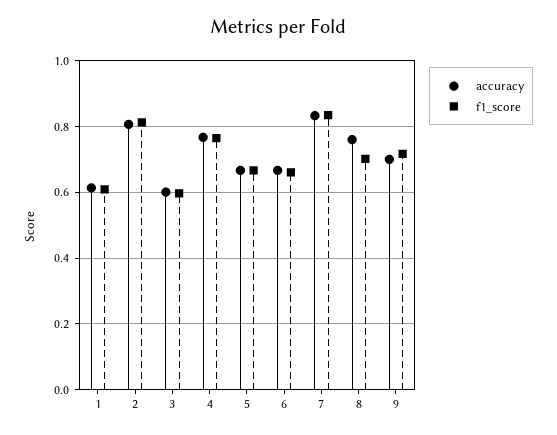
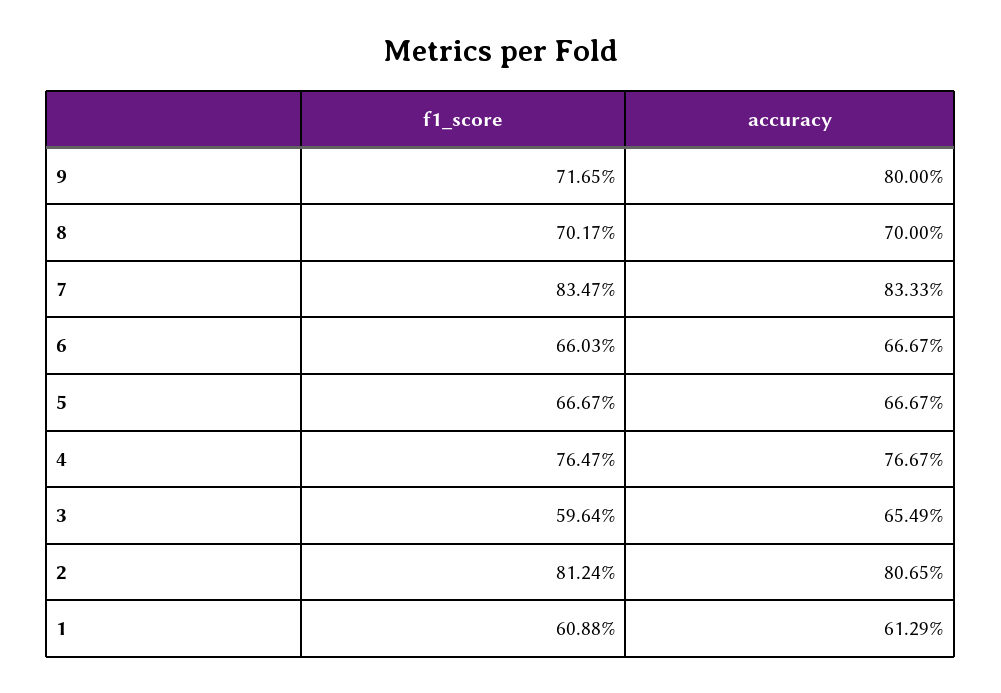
accuracy, 3: 0.6 -> 0.6549
accuracy, 8: 0.76 -> 0.7
accuracy, 9: 0.7 -> 0.8

